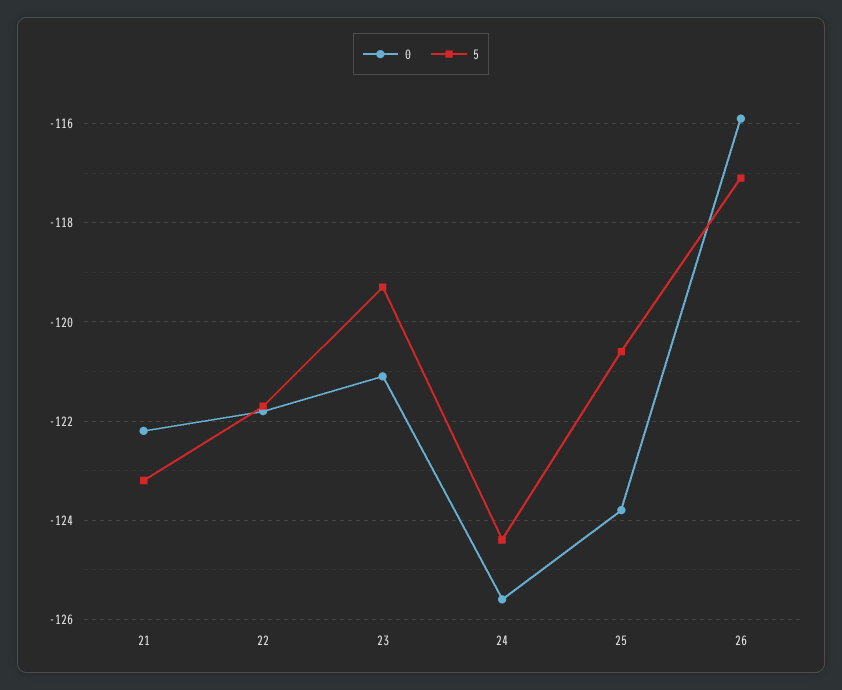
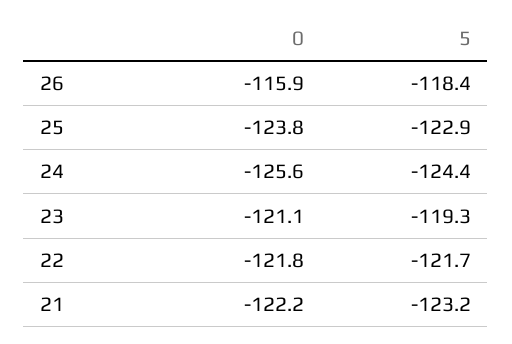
5, 25: -120.5 -> -122.9
5, 26: -117 -> -118.4

